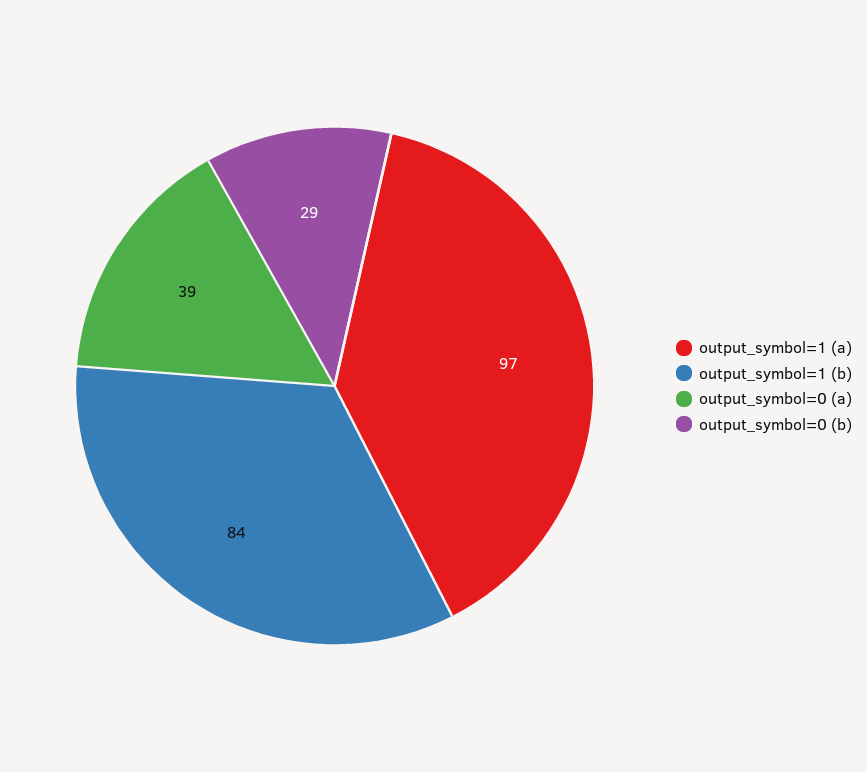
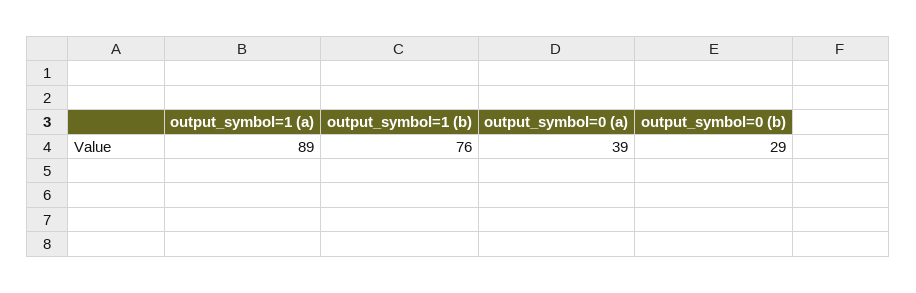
output_symbol=1 (a): 97 -> 89
output_symbol=1 (b): 84 -> 76

